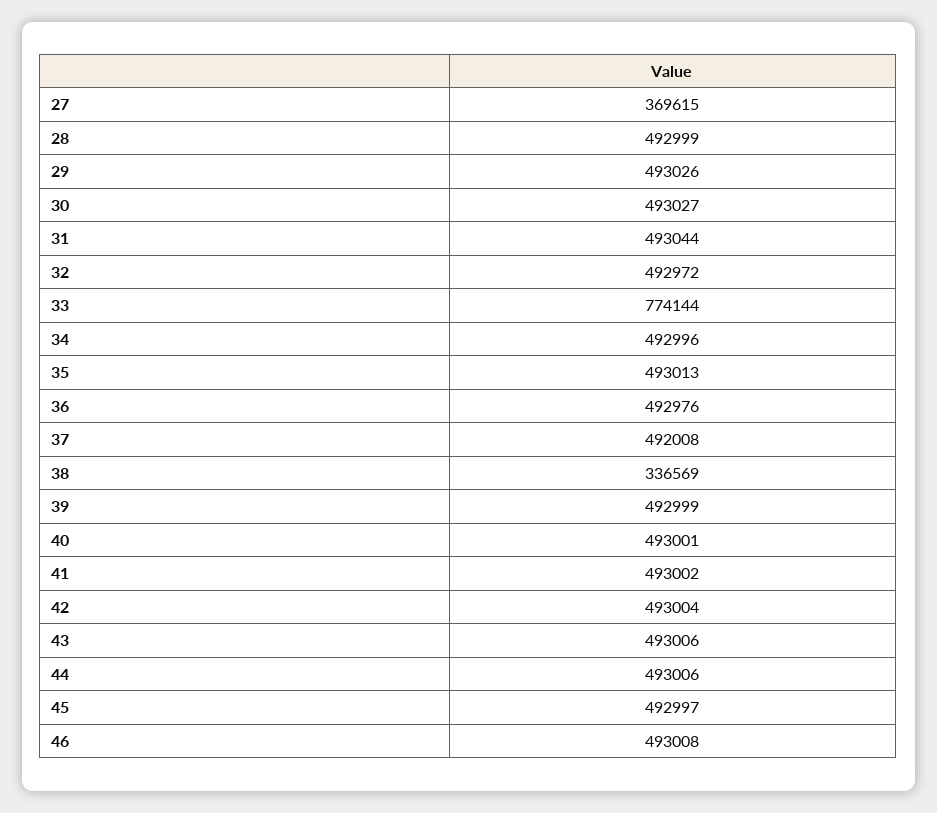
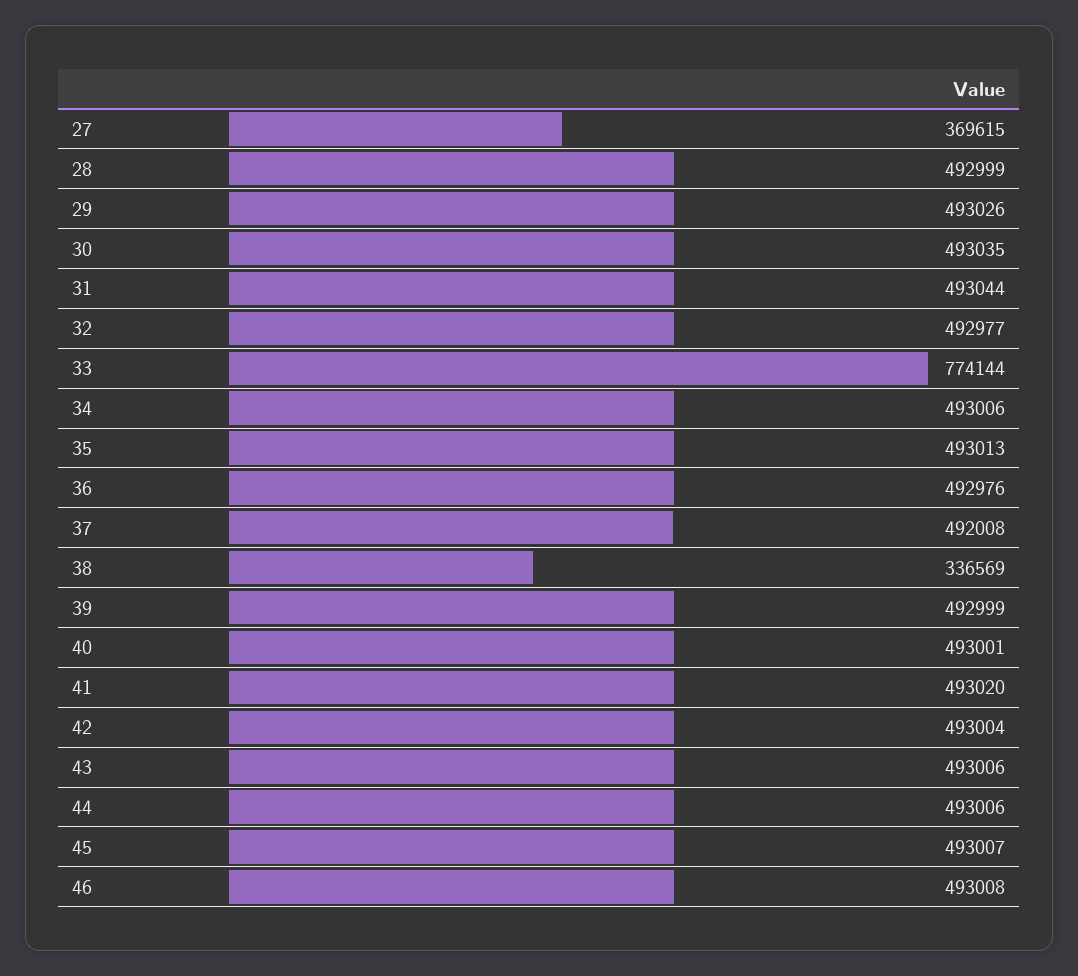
30: 493027 -> 493035
32: 492972 -> 492977
34: 492996 -> 493006
41: 493002 -> 493020
45: 492997 -> 493007

